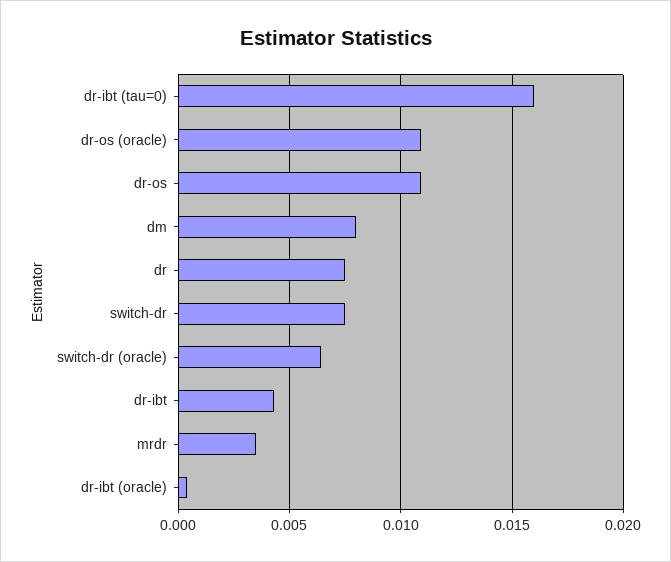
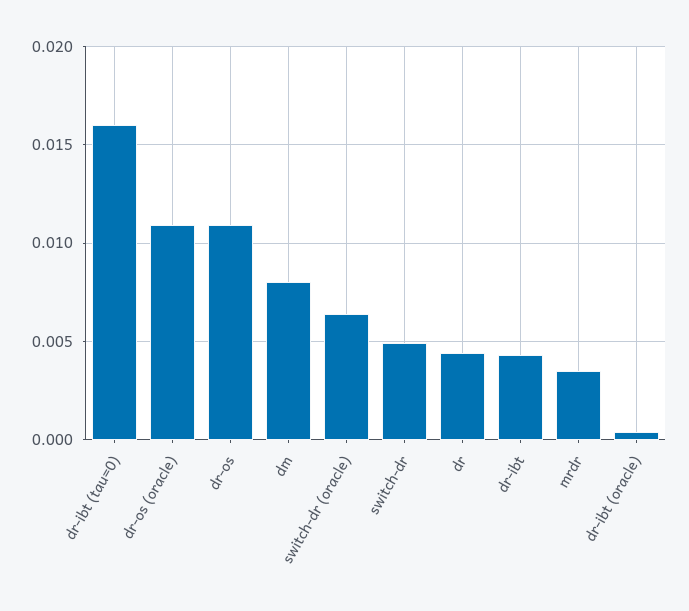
dr: 0.0075 -> 0.0045
switch-dr: 0.0075 -> 0.005

